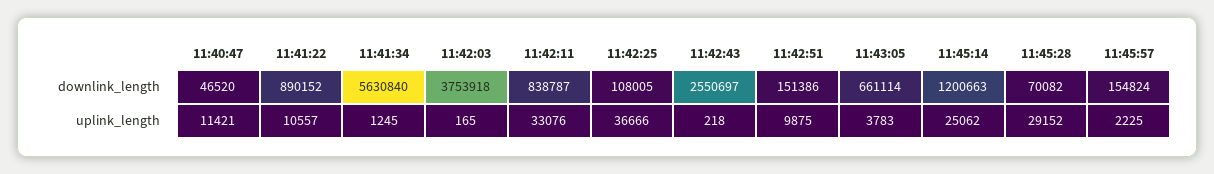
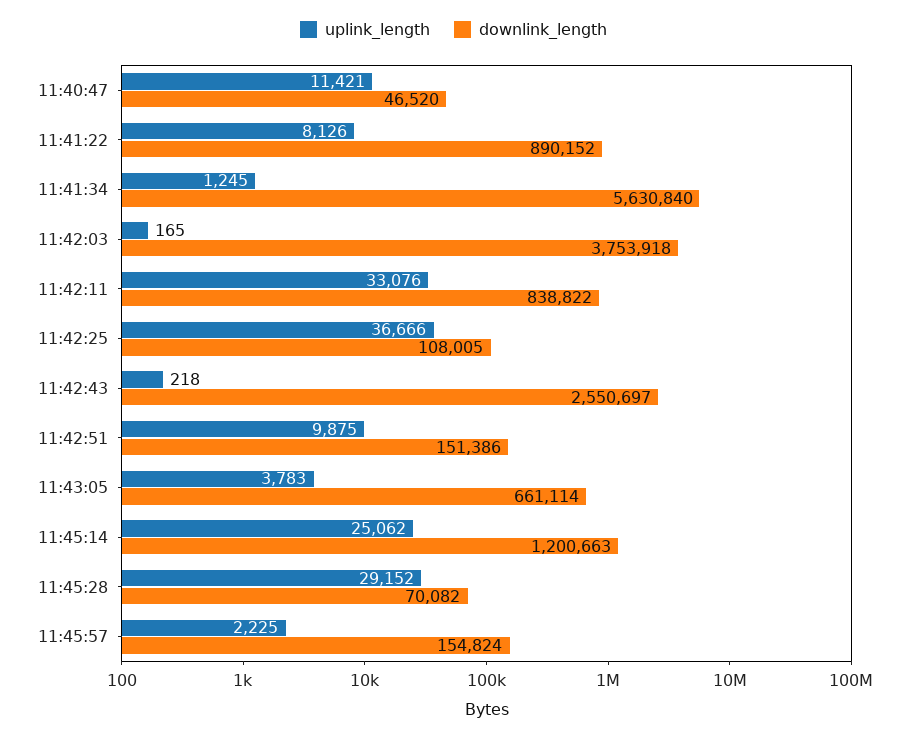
downlink_length, 11:42:11: 838787 -> 838822
uplink_length, 11:41:22: 10557 -> 8126

